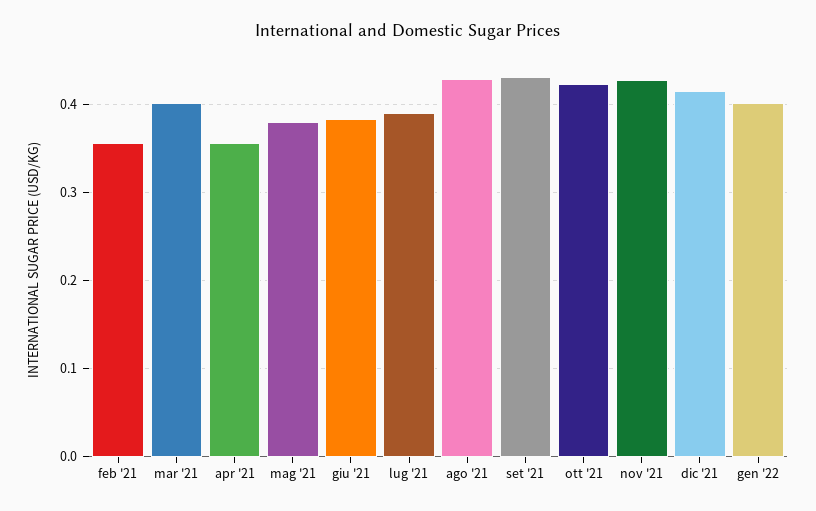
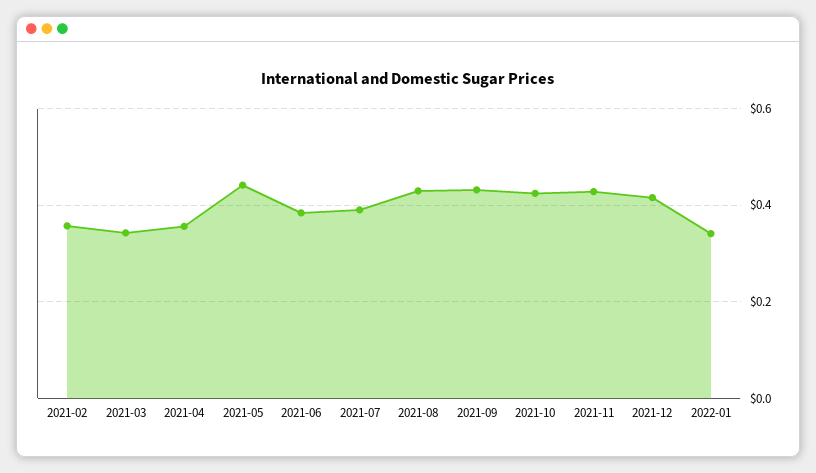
mar '21: 0.4 -> 0.34
mag '21: 0.38 -> 0.44
gen '22: 0.4 -> 0.34

